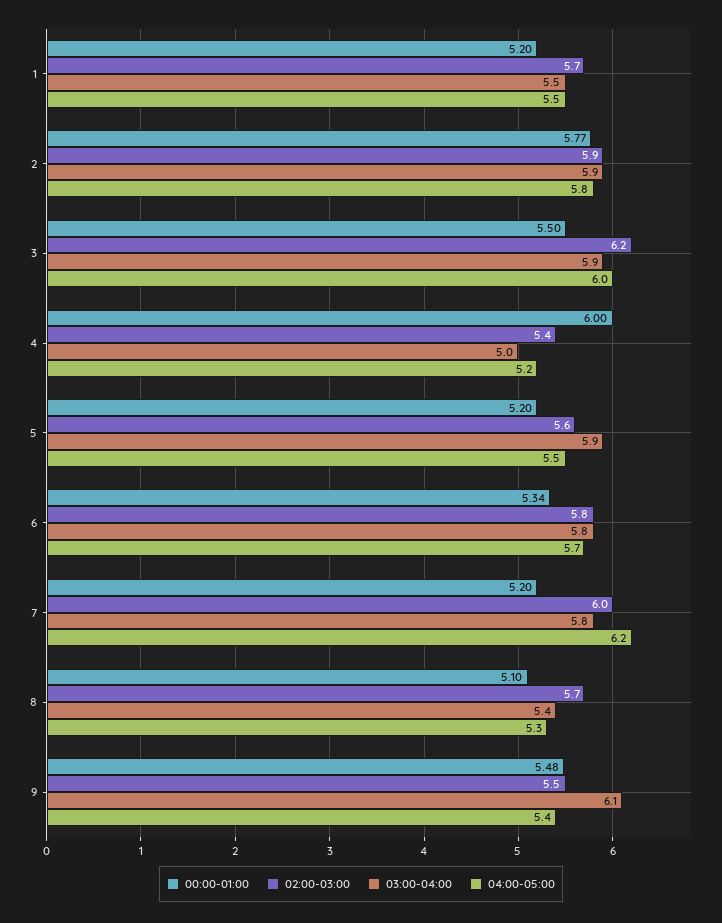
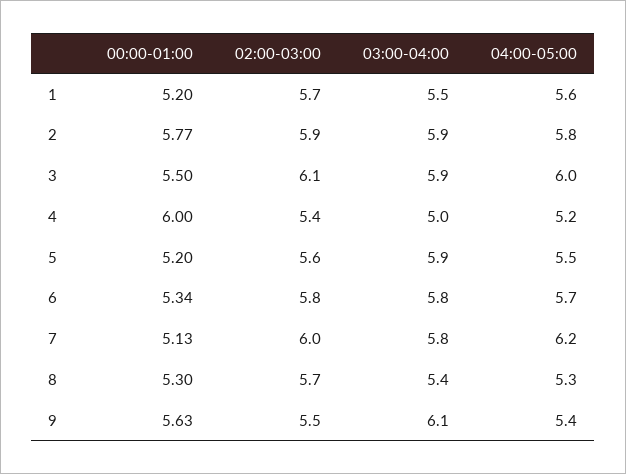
04:00-05:00, 1: 5.5 -> 5.6
02:00-03:00, 3: 6.2 -> 6.1
00:00-01:00, 7: 5.2 -> 5.13
00:00-01:00, 8: 5.1 -> 5.3
00:00-01:00, 9: 5.48 -> 5.63

